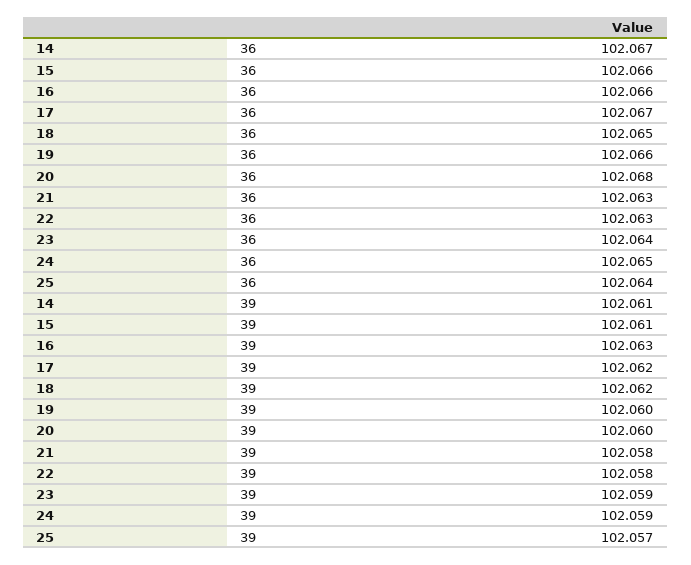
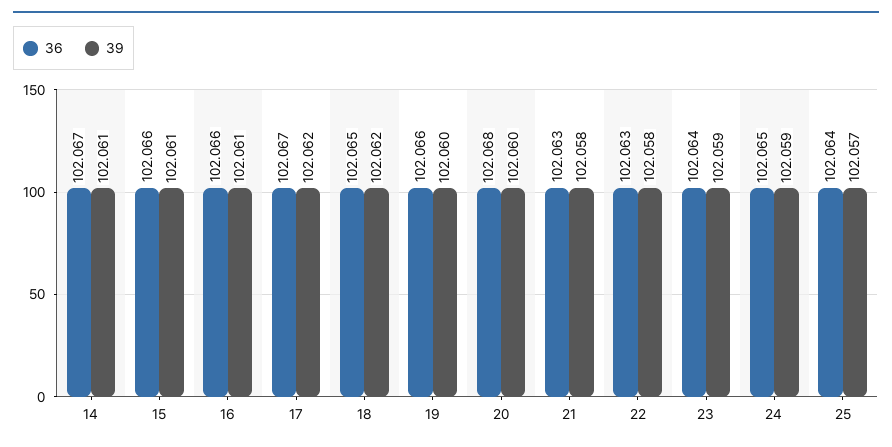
39, 16: 102.063 -> 102.061

